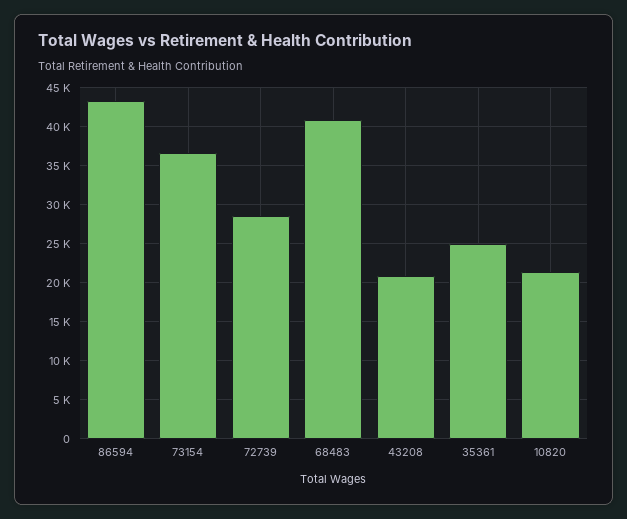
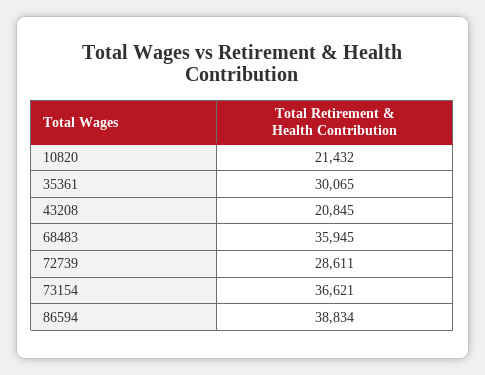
86594: 43000 -> 38834
68483: 41000 -> 35945
35361: 25000 -> 30065

